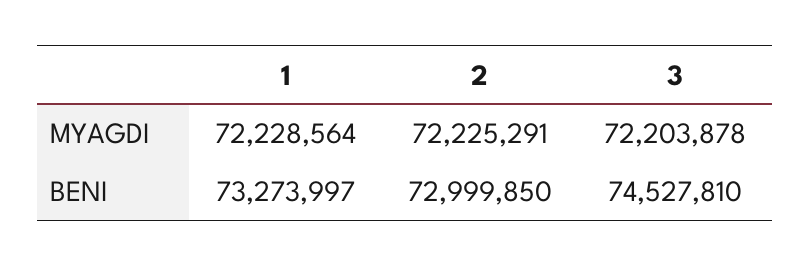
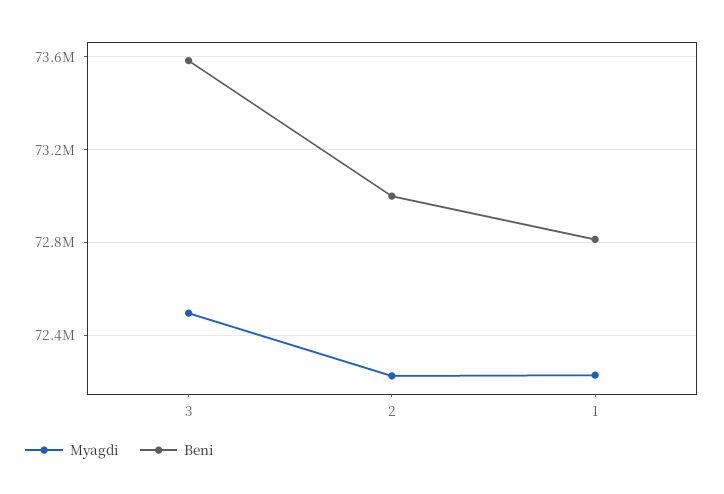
MYAGDI, 3: 72203878 -> 72500000
BENI, 1: 73273997 -> 72800000
BENI, 3: 74527810 -> 73600000

